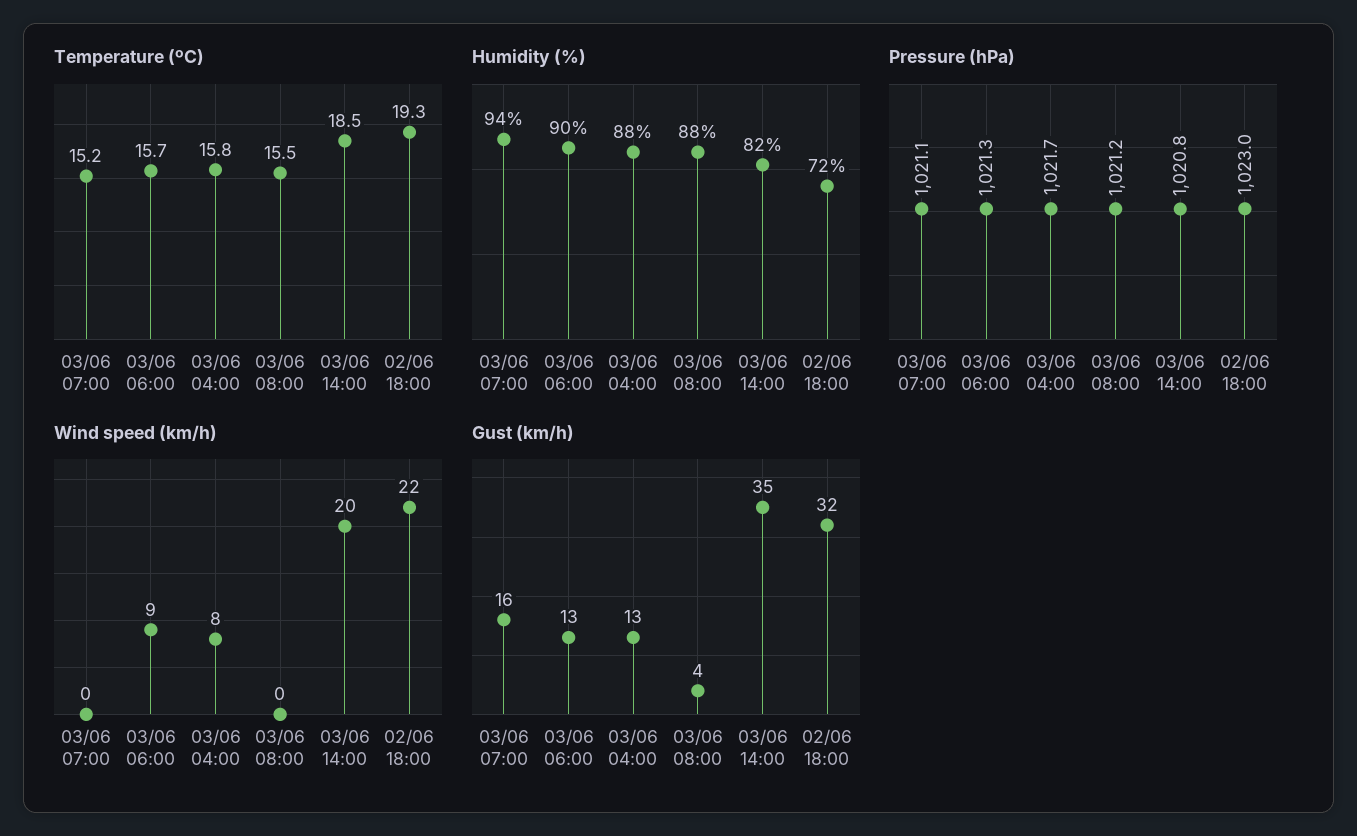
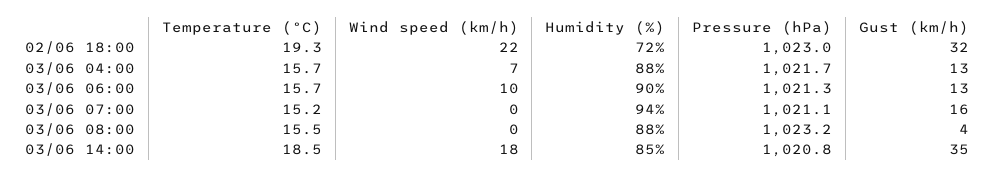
Temperature (ºC), 03/06 04:00: 15.8 -> 15.7
Humidity (%), 03/06 14:00: 82 -> 85
Pressure (hPa), 03/06 08:00: 1021.2 -> 1023.2
Wind speed (km/h), 03/06 06:00: 9 -> 10
Wind speed (km/h), 03/06 04:00: 8 -> 7
Wind speed (km/h), 03/06 14:00: 20 -> 18

